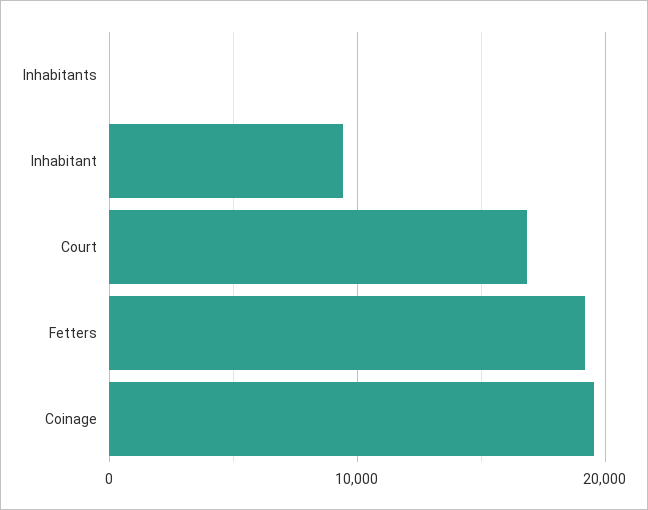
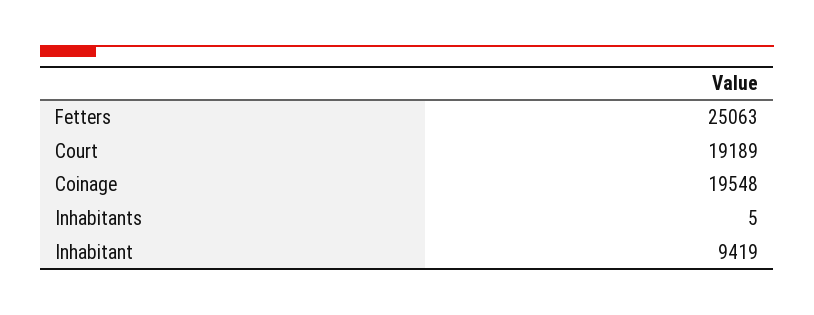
Court: 17000 -> 19189
Fetters: 19000 -> 25063

